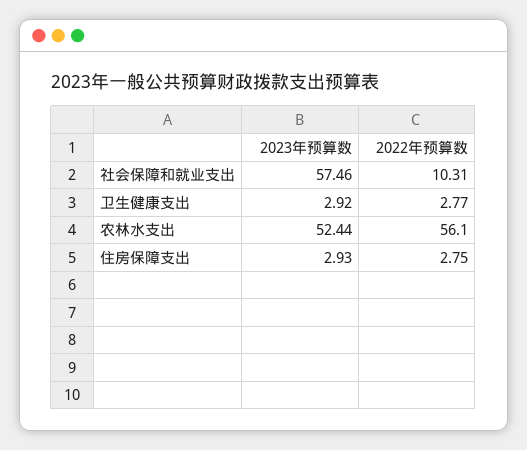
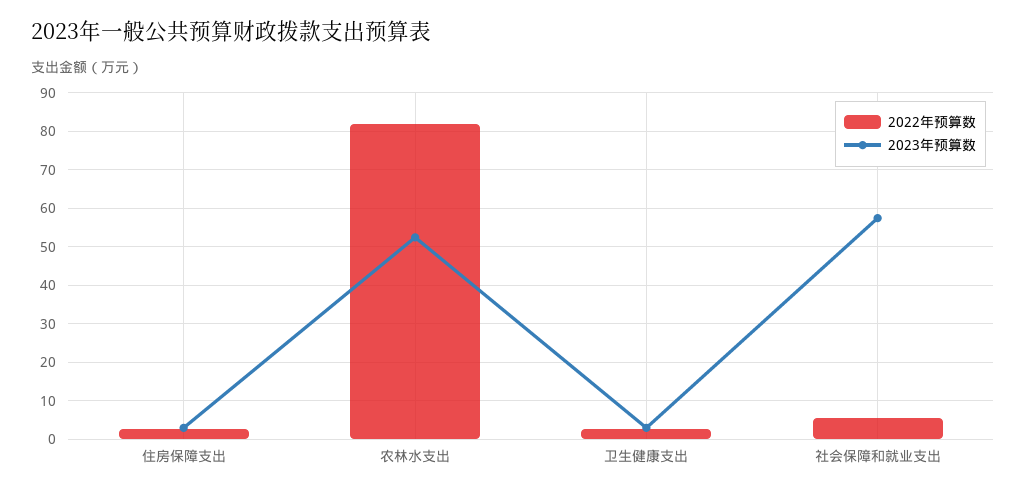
2022年预算数, 社会保障和就业支出: 10.31 -> 6
2022年预算数, 农林水支出: 56.1 -> 82

